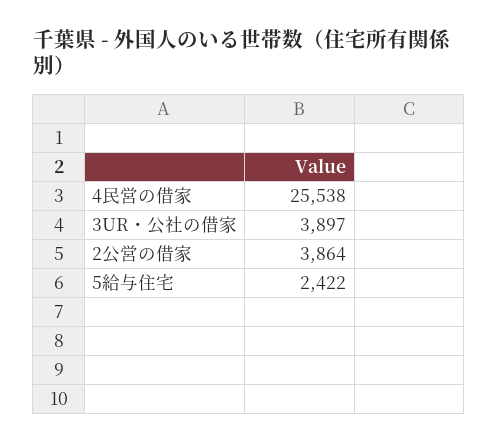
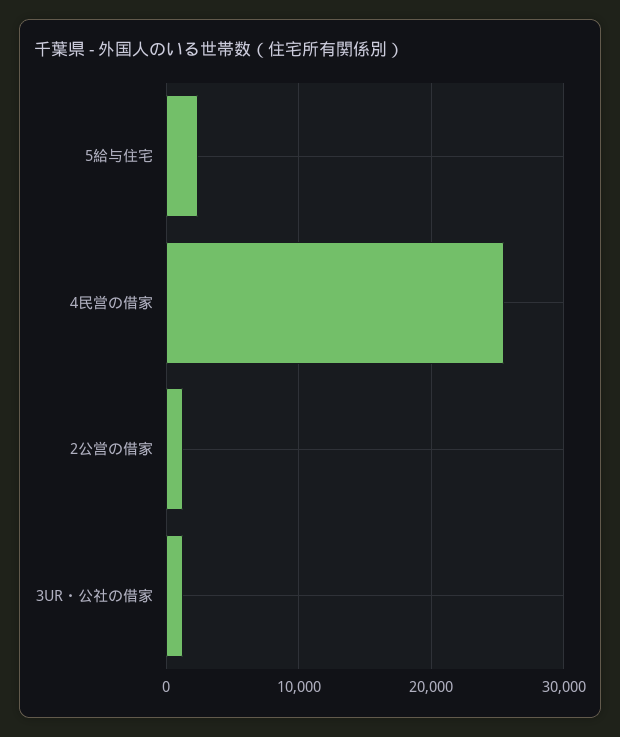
3UR・公社の借家: 3897 -> 1000
2公営の借家: 3864 -> 1000

